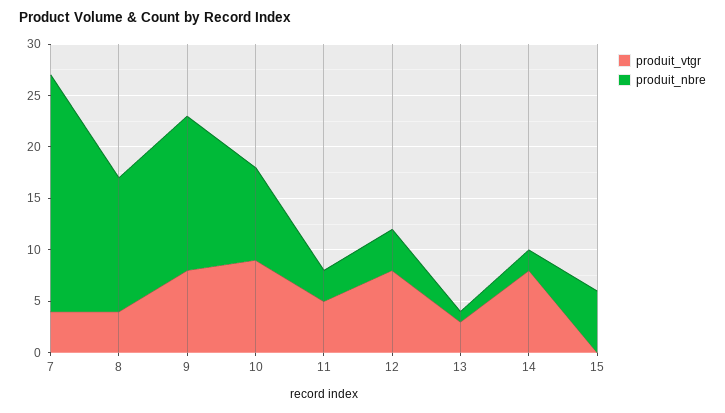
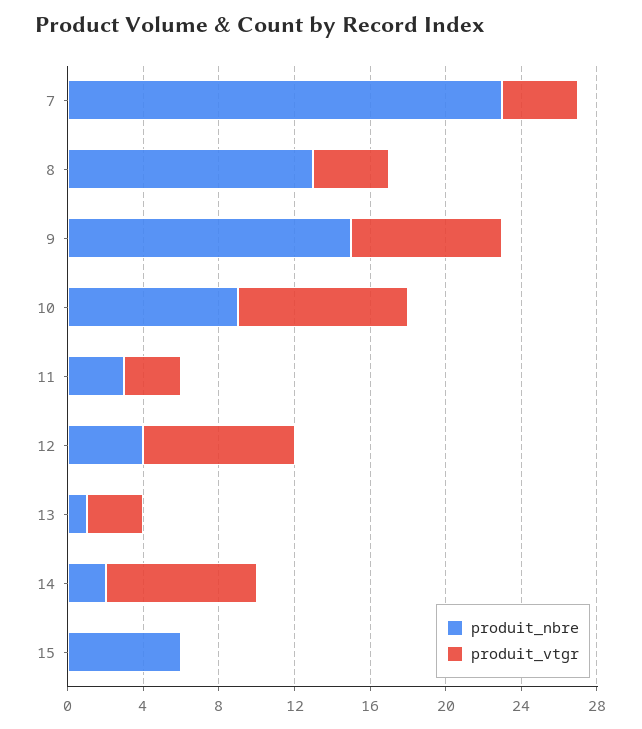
produit_vtgr, 11: 5 -> 3

